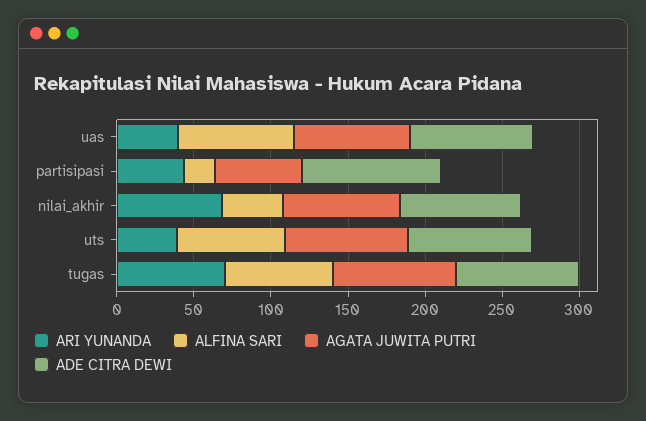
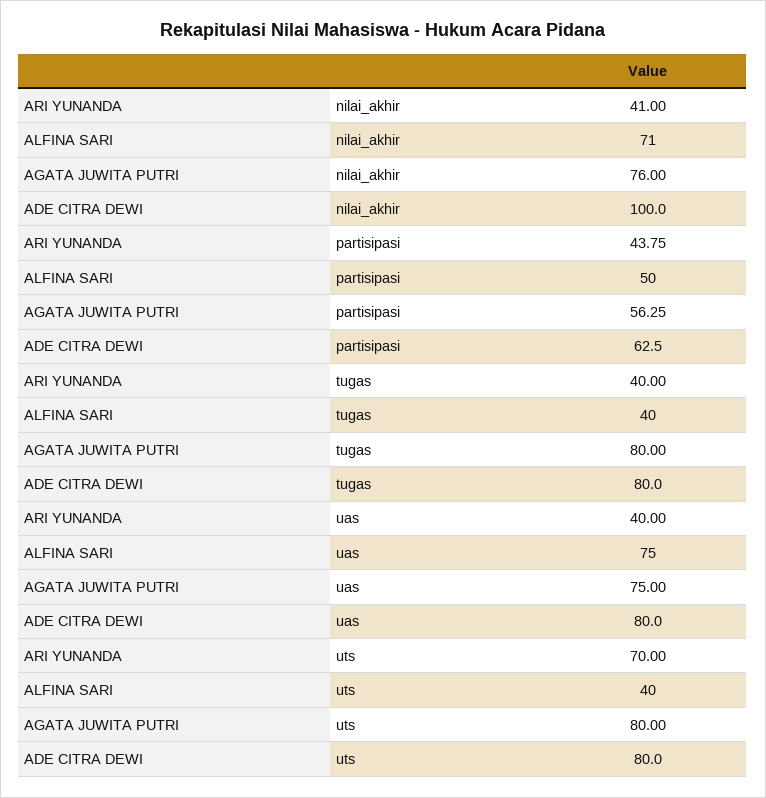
ALFINA SARI, partisipasi: 20 -> 50
ADE CITRA DEWI, partisipasi: 90 -> 62.5
ARI YUNANDA, nilai_akhir: 70 -> 41
ALFINA SARI, nilai_akhir: 40 -> 71
ADE CITRA DEWI, nilai_akhir: 80 -> 100
ARI YUNANDA, uts: 40 -> 70
ALFINA SARI, uts: 70 -> 40
ARI YUNANDA, tugas: 70 -> 40
ALFINA SARI, tugas: 70 -> 40

